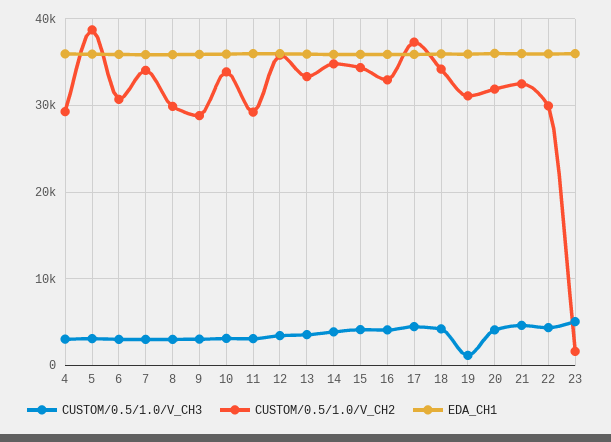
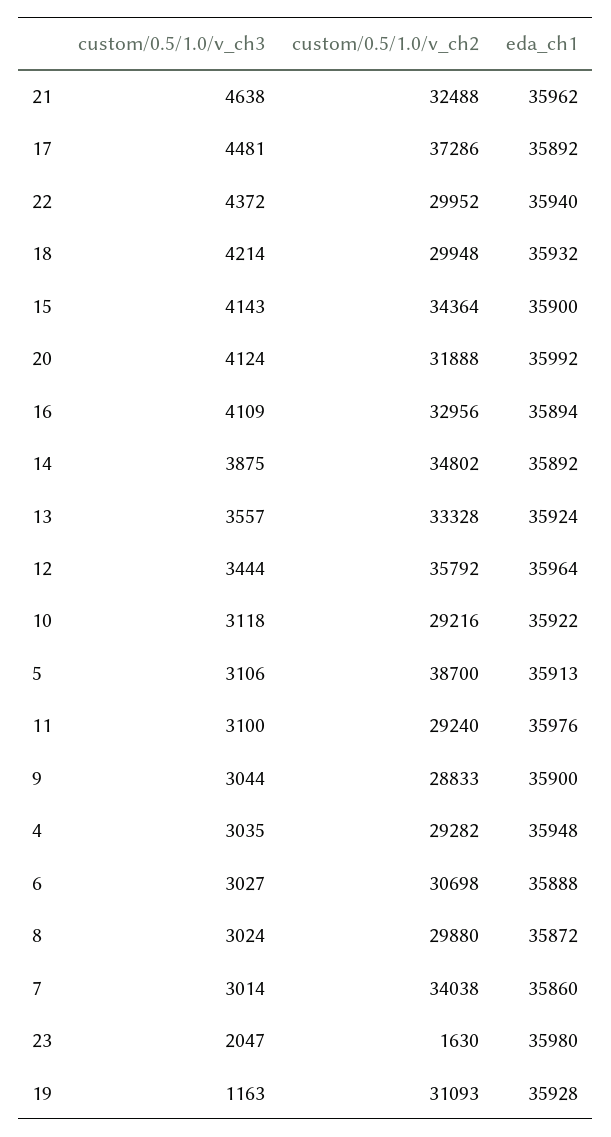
CUSTOM/0.5/1.0/V_CH2, 10: 34000 -> 29216
CUSTOM/0.5/1.0/V_CH2, 18: 34000 -> 29948
CUSTOM/0.5/1.0/V_CH3, 23: 5000 -> 2047

